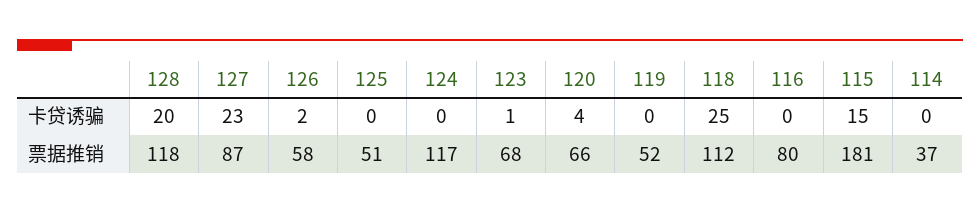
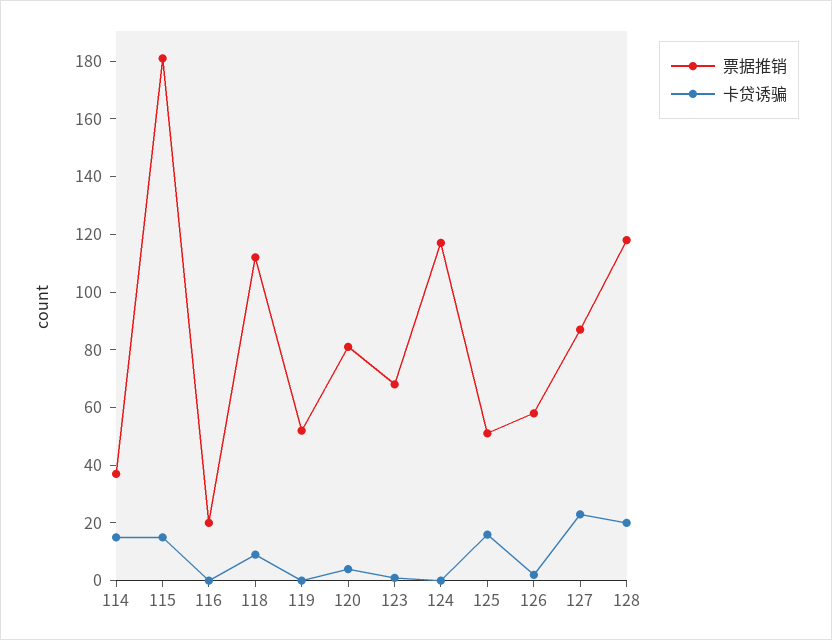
卡贷诱骗, 125: 0 -> 15
卡贷诱骗, 118: 25 -> 10
卡贷诱骗, 114: 0 -> 15
票据推销, 120: 66 -> 80
票据推销, 116: 80 -> 20

